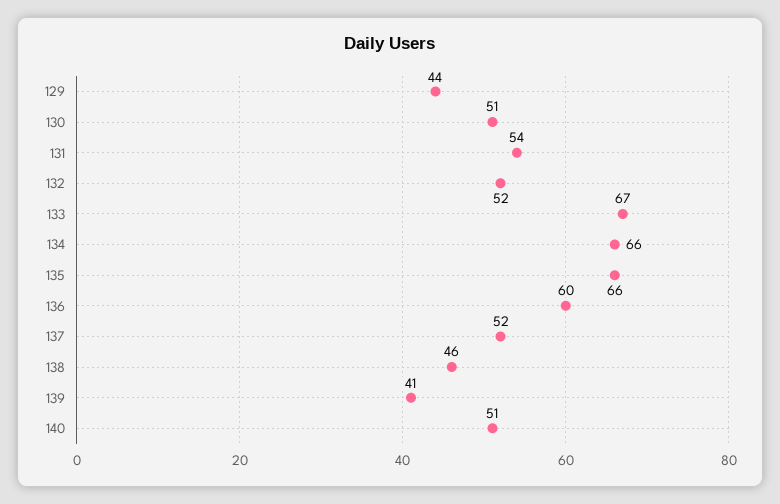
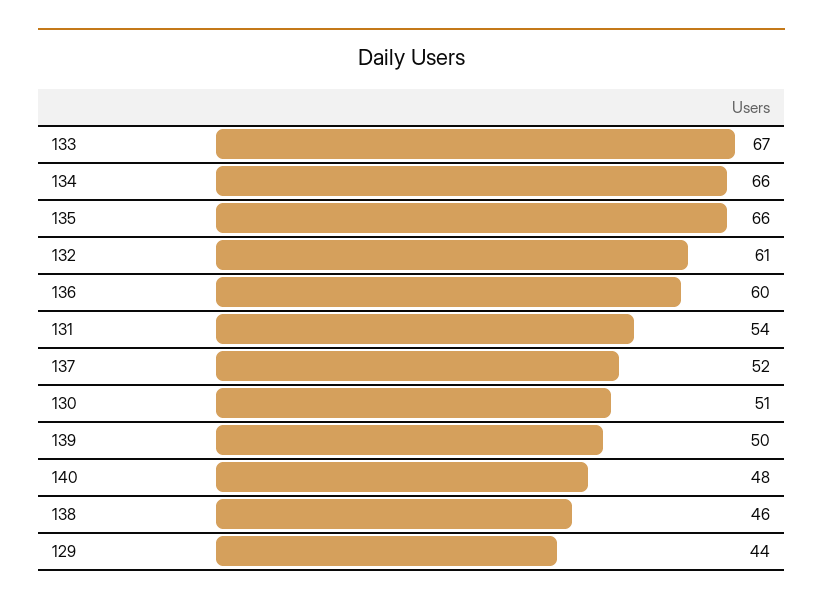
132: 52 -> 61
139: 41 -> 50
140: 51 -> 48

